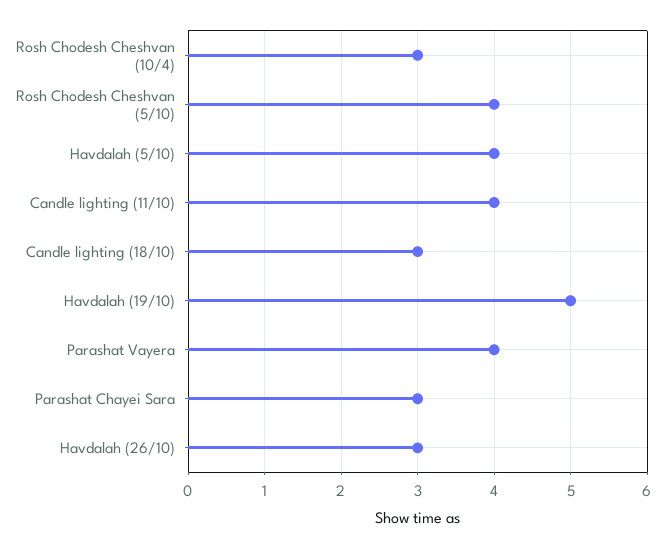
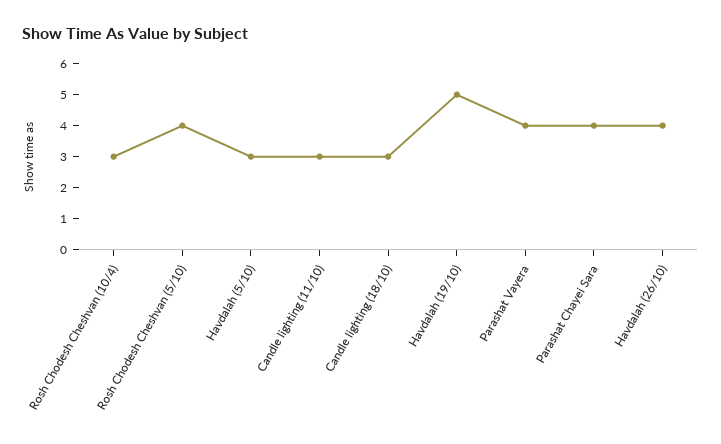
Havdalah (5/10): 4 -> 3
Candle lighting (11/10): 4 -> 3
Parashat Chayei Sara: 3 -> 4
Havdalah (26/10): 3 -> 4

